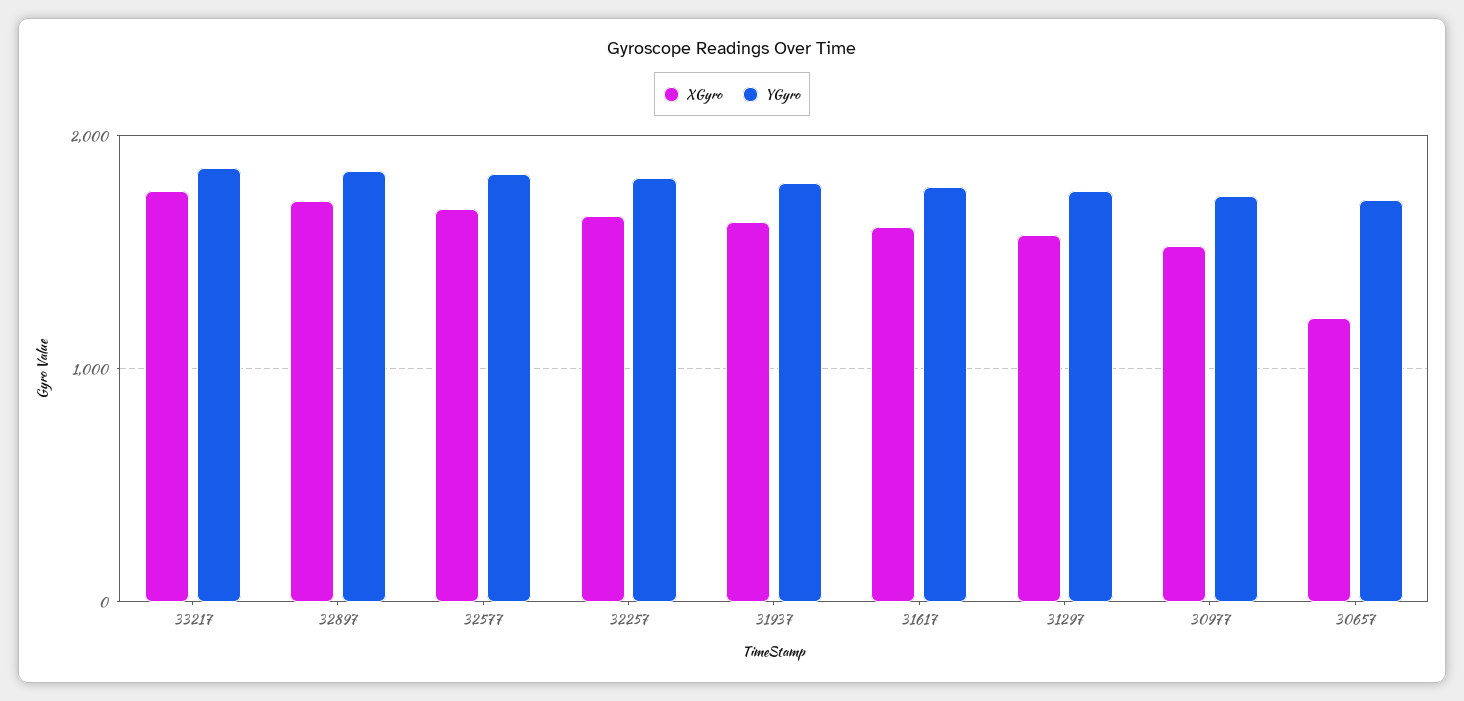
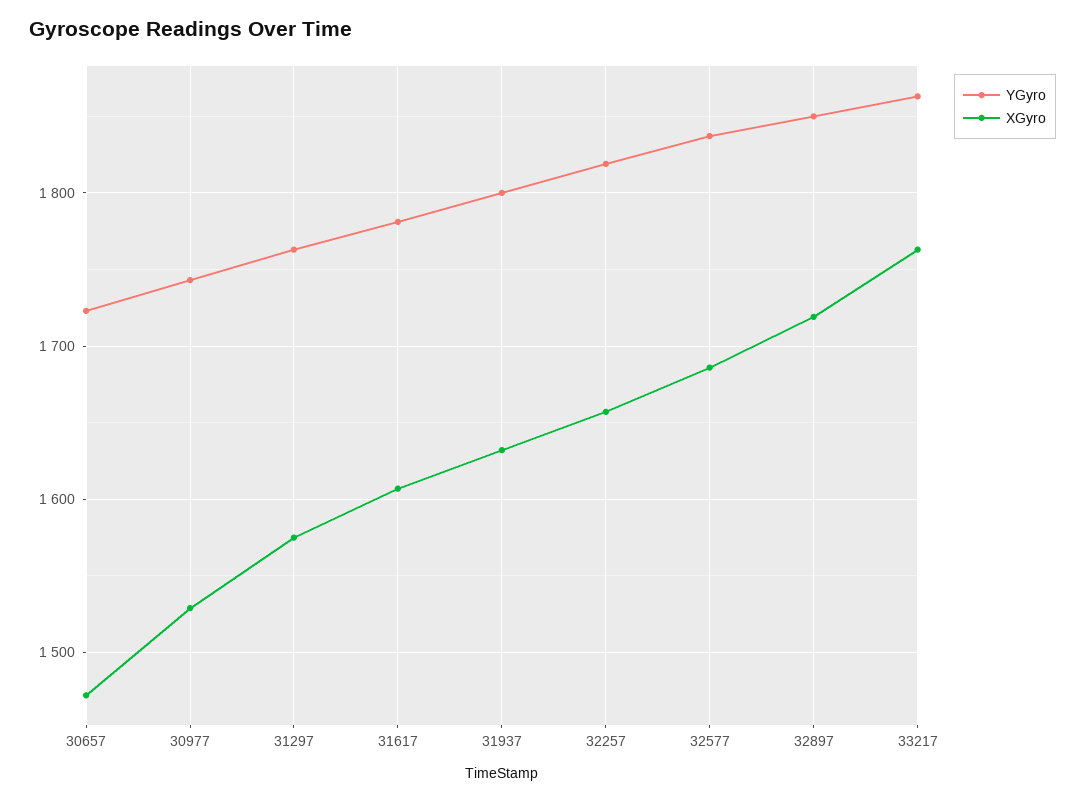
XGyro, 30657: 1200 -> 1470

